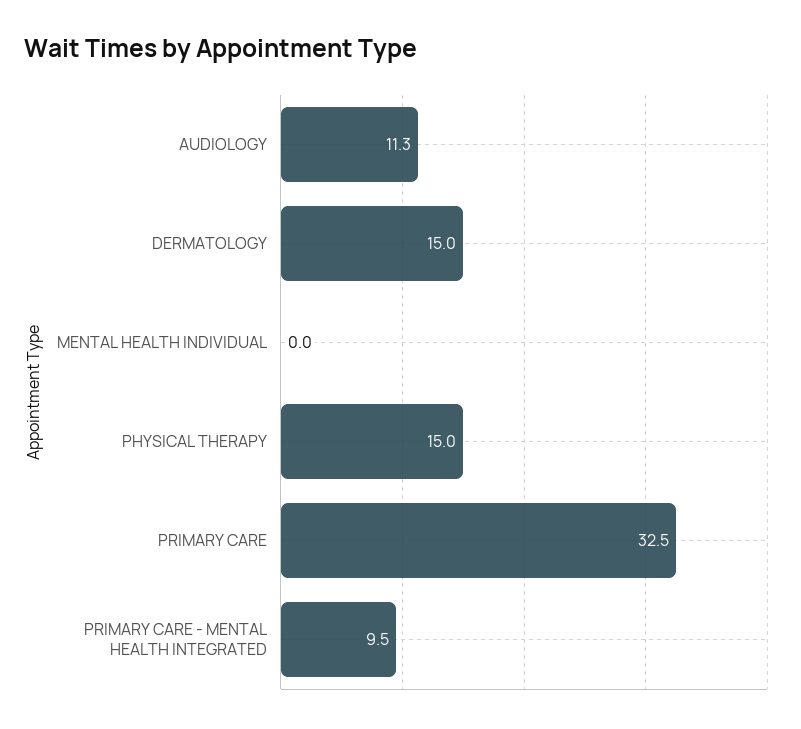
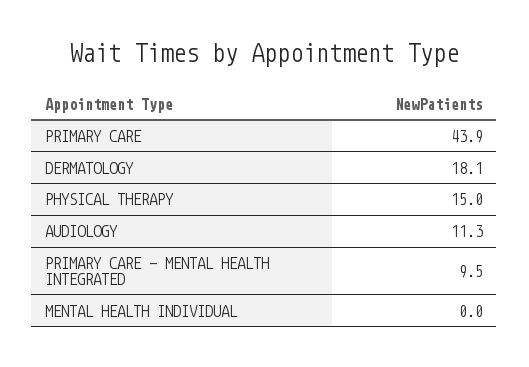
DERMATOLOGY: 15 -> 18.1
PRIMARY CARE: 32.5 -> 43.9

